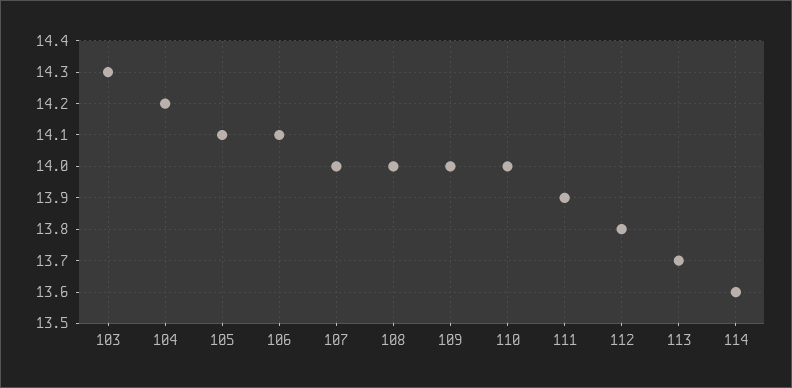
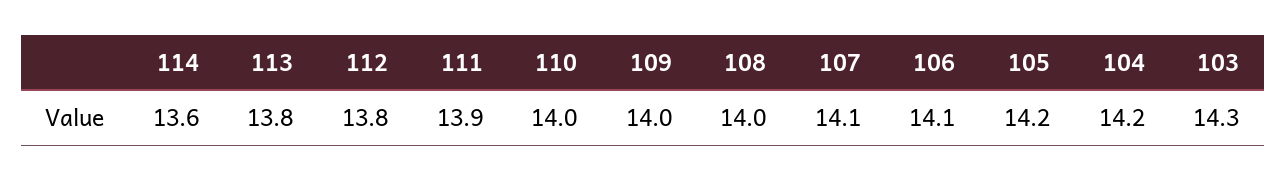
105: 14.1 -> 14.2
107: 14 -> 14.1
113: 13.7 -> 13.8

